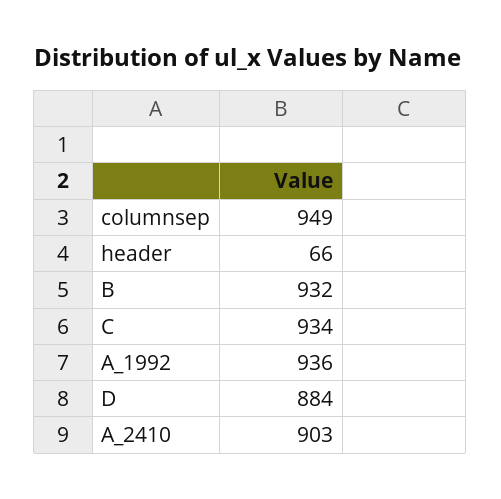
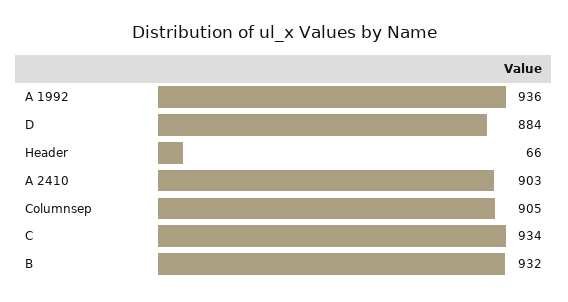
columnsep: 949 -> 905

